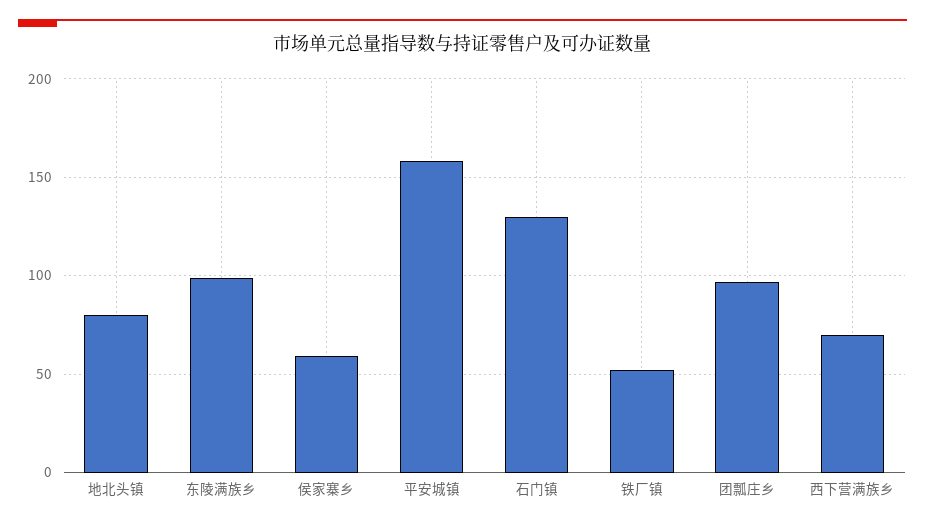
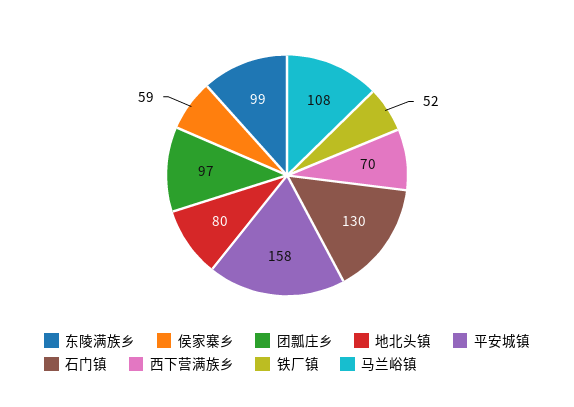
马兰峪镇: none -> 108

